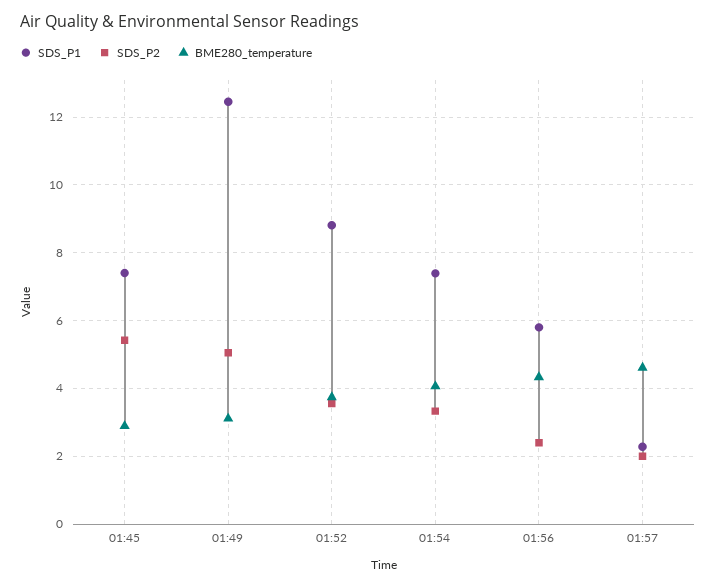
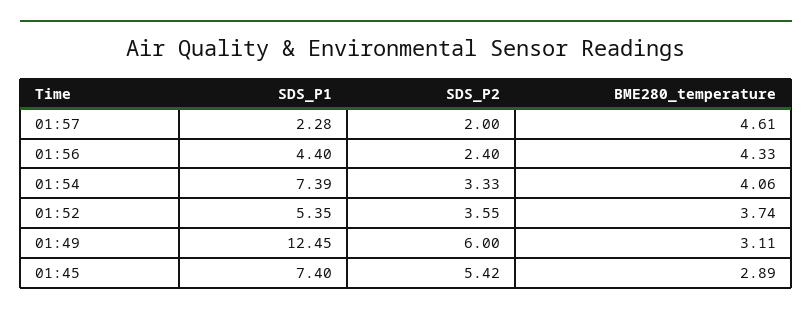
SDS_P2, 01:49: 5 -> 6
SDS_P1, 01:52: 8.8 -> 5.35
SDS_P1, 01:56: 5.8 -> 4.4

